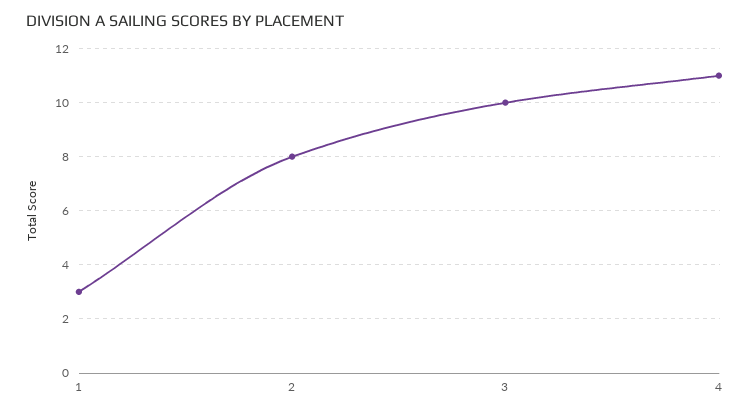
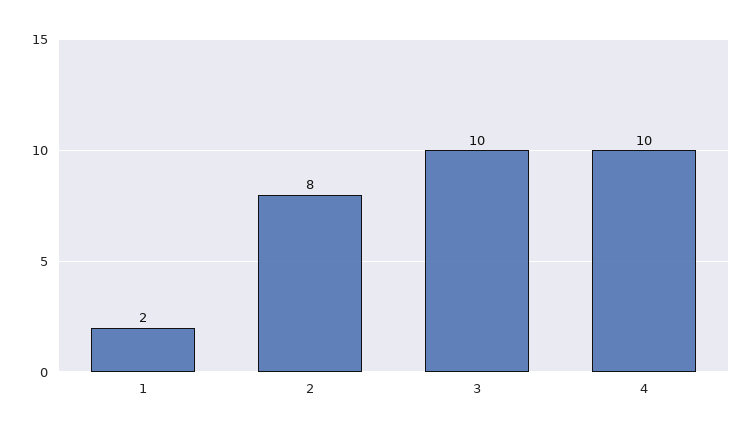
1: 3 -> 2
4: 11 -> 10

